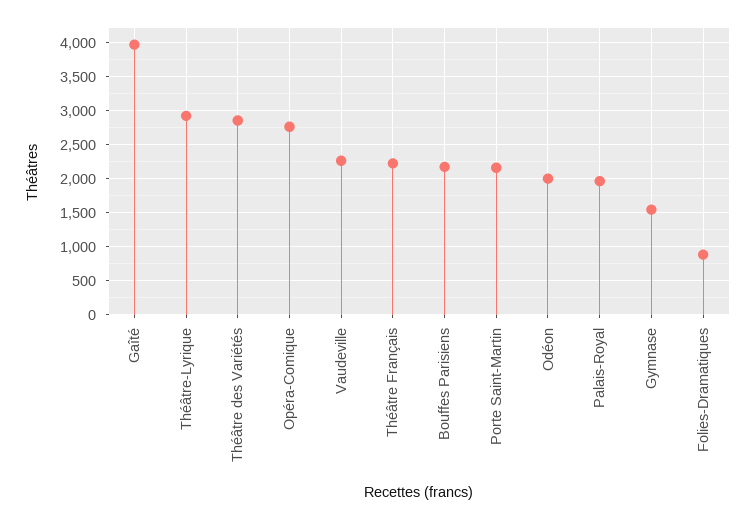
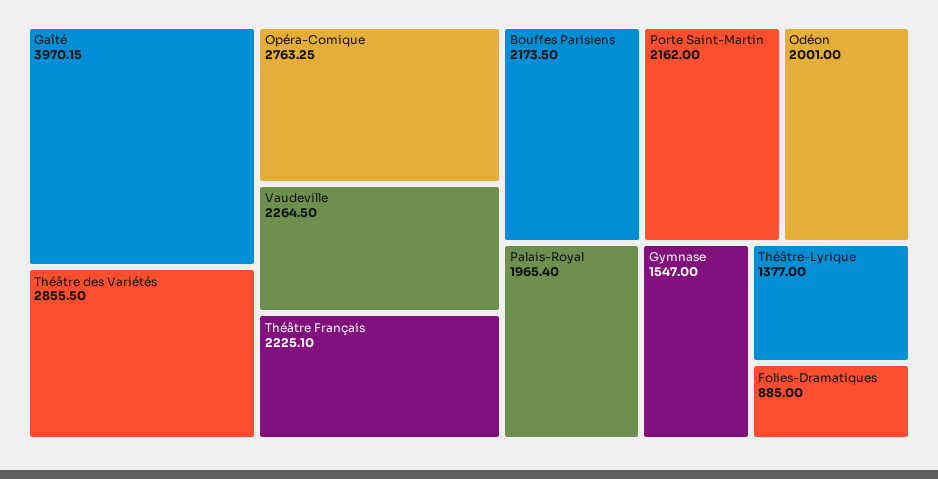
Théâtre-Lyrique: 2900 -> 1377

